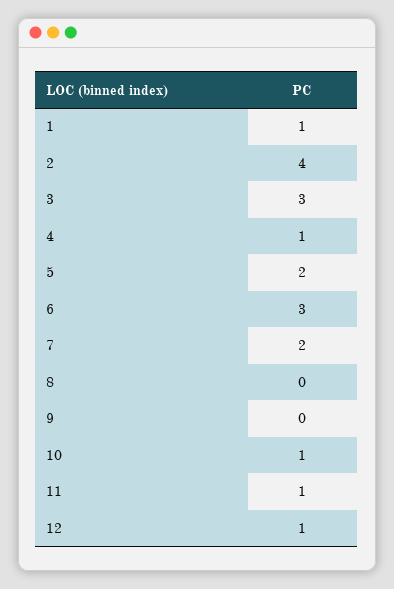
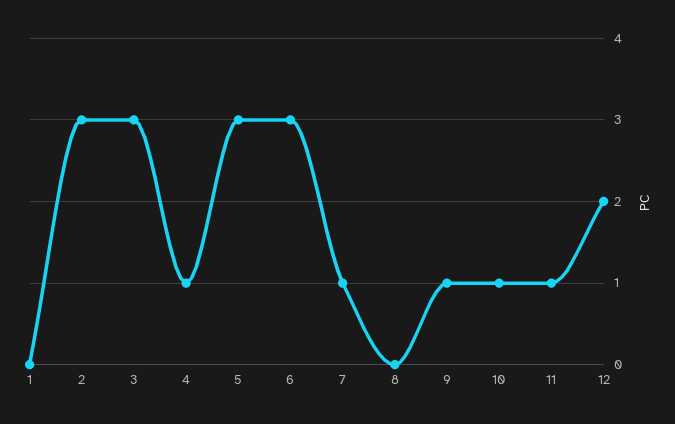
1: 1 -> 0
2: 4 -> 3
5: 2 -> 3
7: 2 -> 1
9: 0 -> 1
12: 1 -> 2

